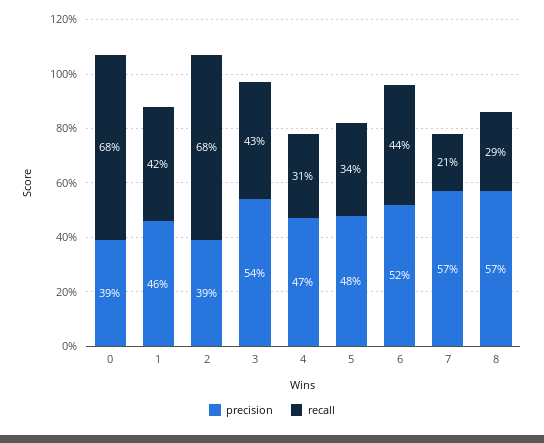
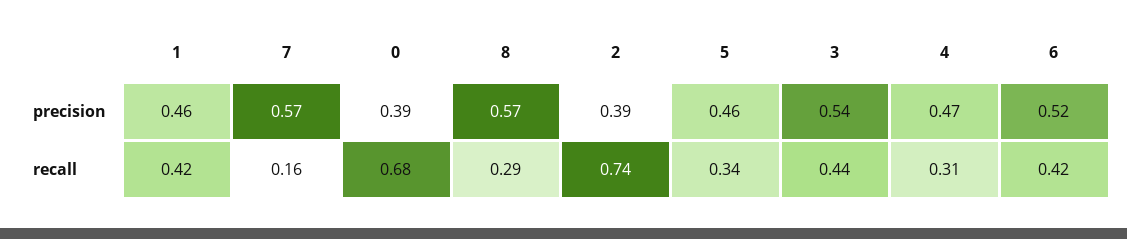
recall, 2: 0.68 -> 0.74
recall, 3: 0.43 -> 0.44
precision, 5: 0.48 -> 0.46
recall, 6: 0.44 -> 0.42
recall, 7: 0.21 -> 0.16

